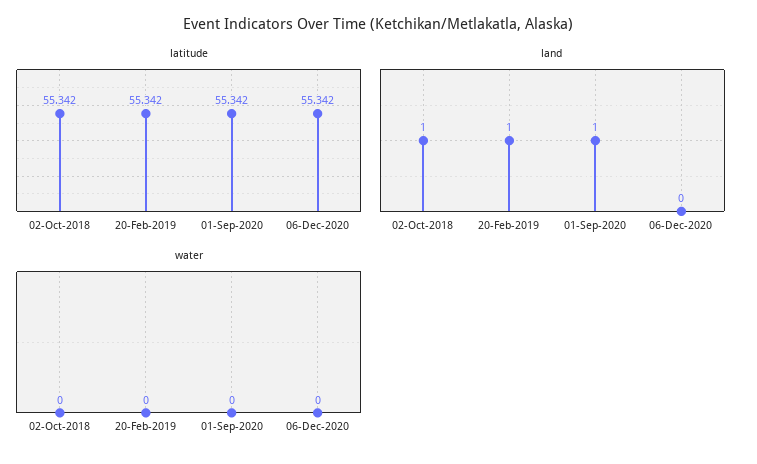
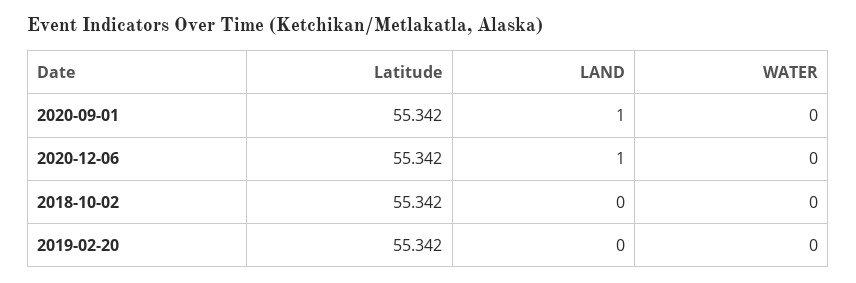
land, 02-Oct-2018: 1 -> 0
land, 20-Feb-2019: 1 -> 0
land, 06-Dec-2020: 0 -> 1

